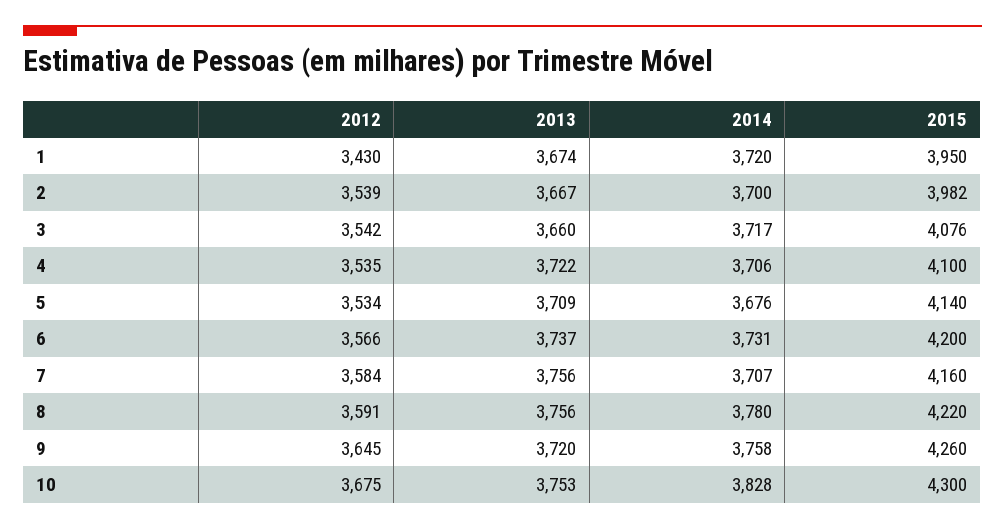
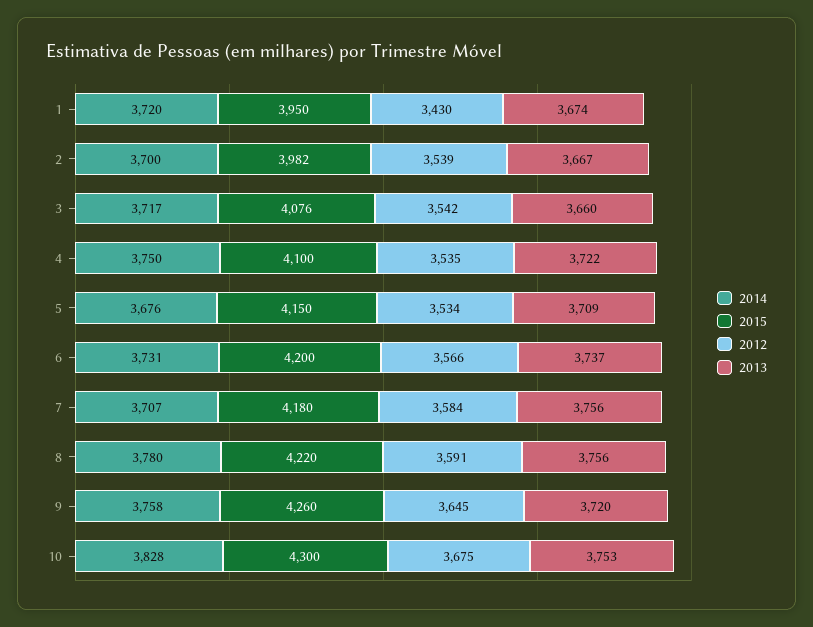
2014, 4: 3706 -> 3750
2015, 5: 4140 -> 4150
2015, 7: 4160 -> 4180

